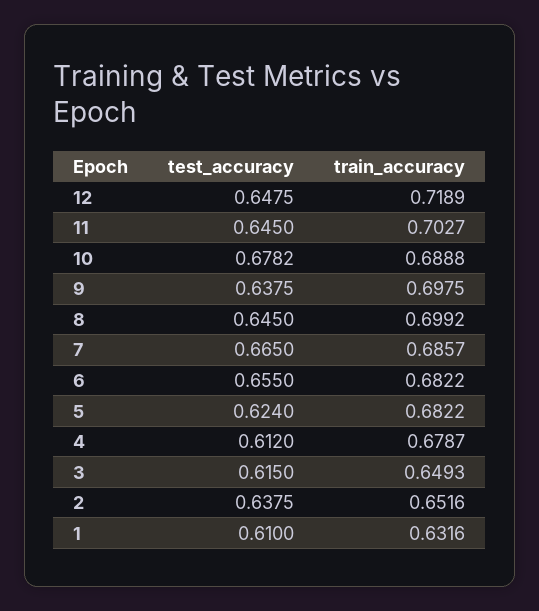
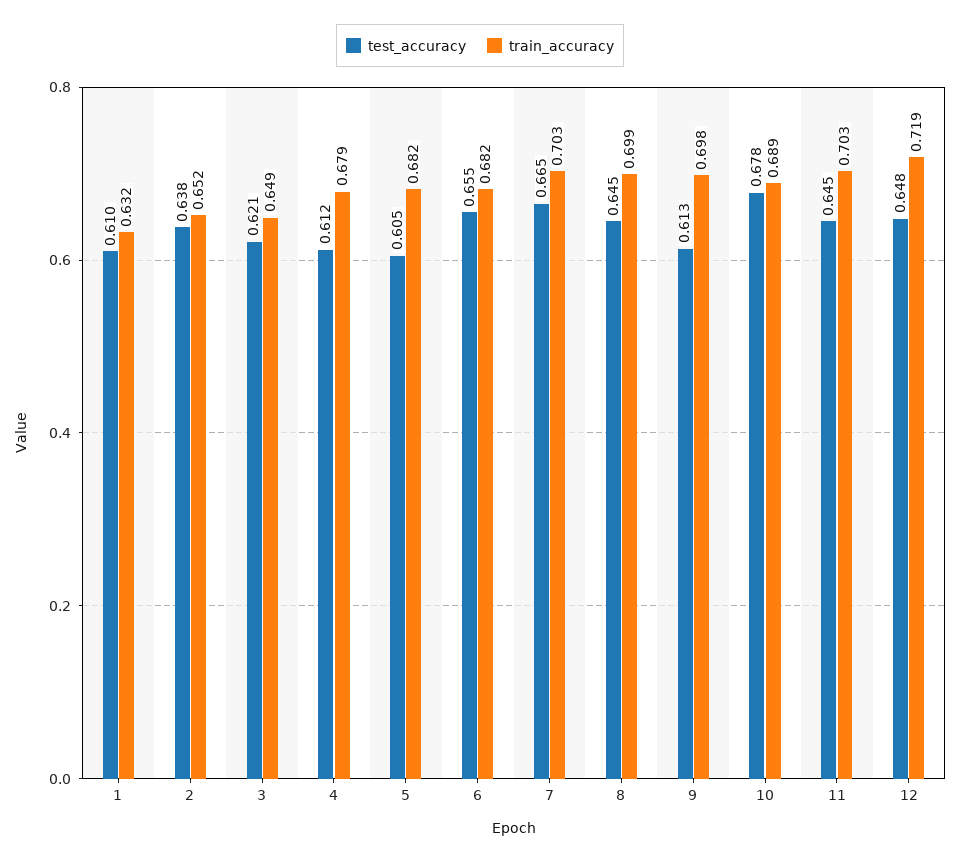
test_accuracy, 9: 0.6375 -> 0.613
train_accuracy, 7: 0.6857 -> 0.703
test_accuracy, 5: 0.624 -> 0.605
test_accuracy, 3: 0.615 -> 0.621

